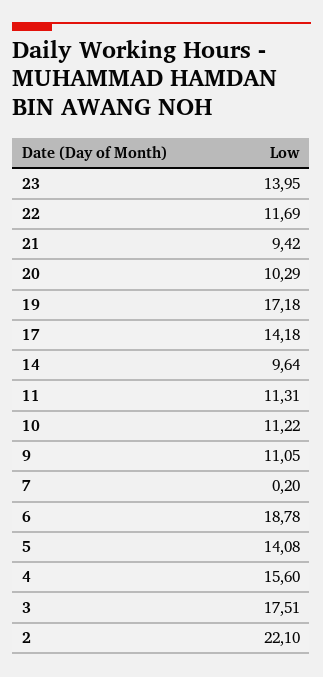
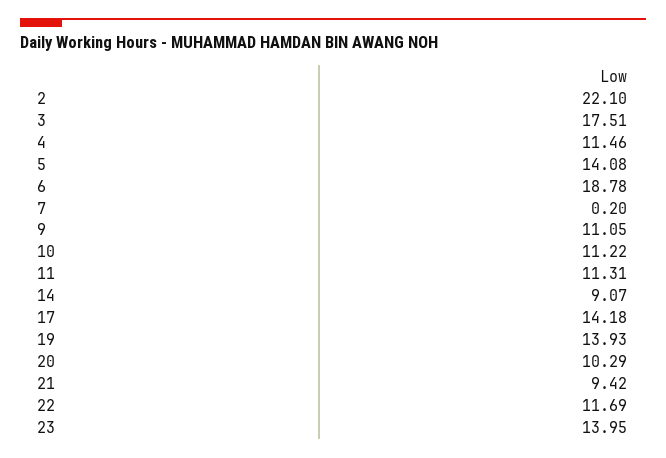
19: 17.18 -> 13.93
14: 9.64 -> 9.07
4: 15.6 -> 11.46

